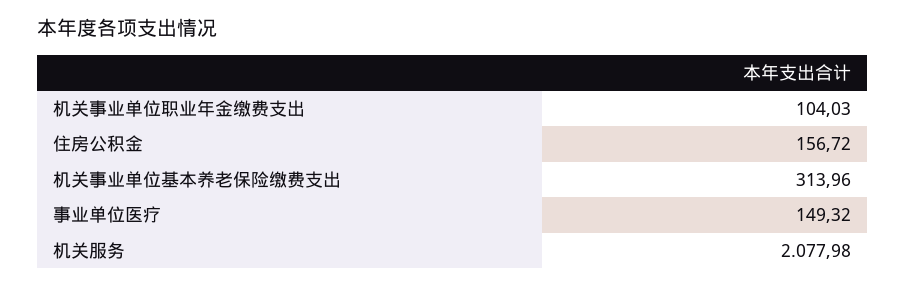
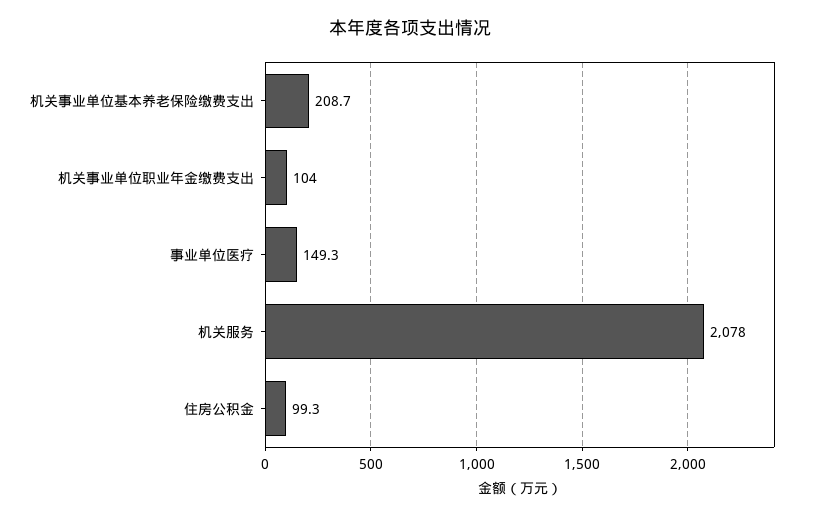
住房公积金: 156.72 -> 99.3
机关事业单位基本养老保险缴费支出: 313.96 -> 208.7

